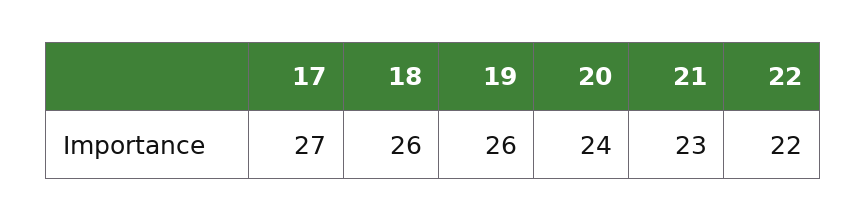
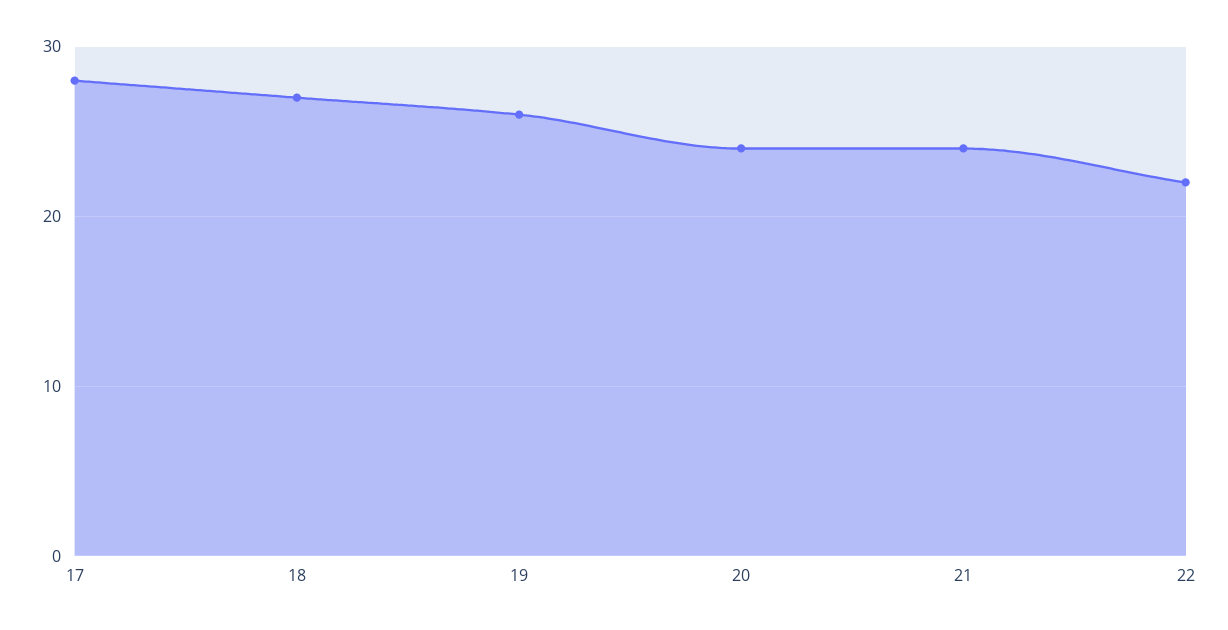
17: 27 -> 28
18: 26 -> 27
21: 23 -> 24

